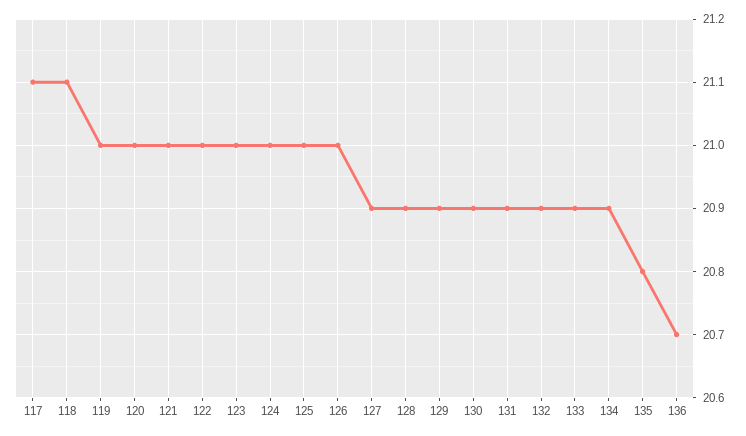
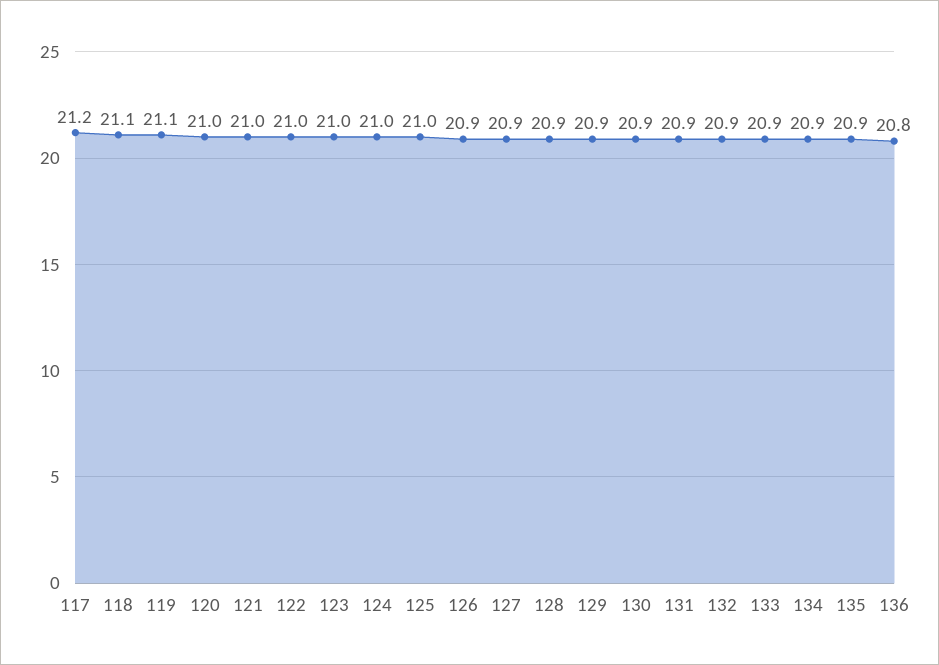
117: 21.1 -> 21.2
119: 21 -> 21.1
126: 21 -> 20.9
135: 20.8 -> 20.9
136: 20.7 -> 20.8

